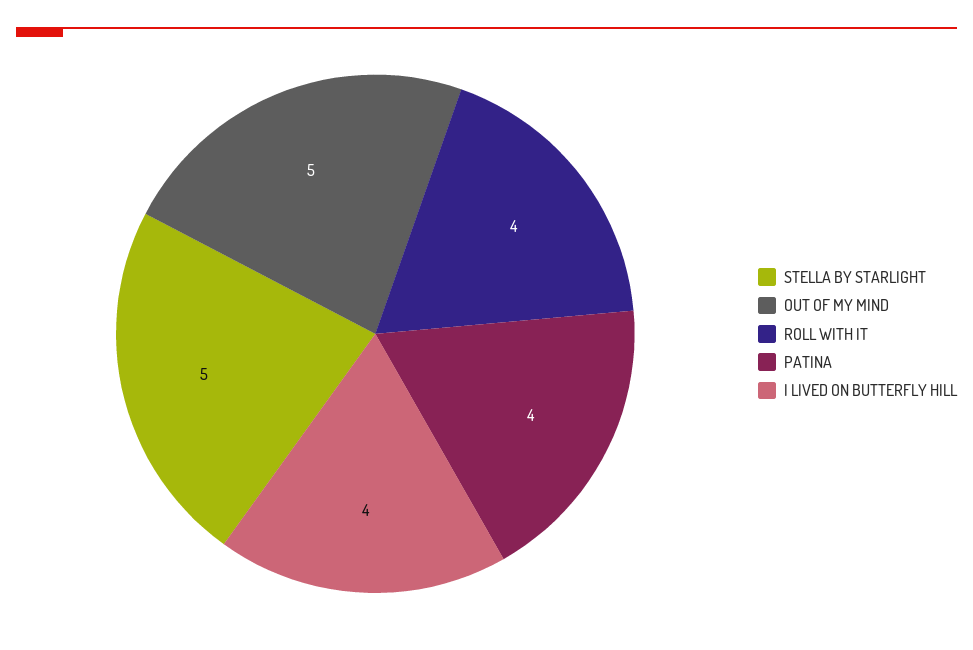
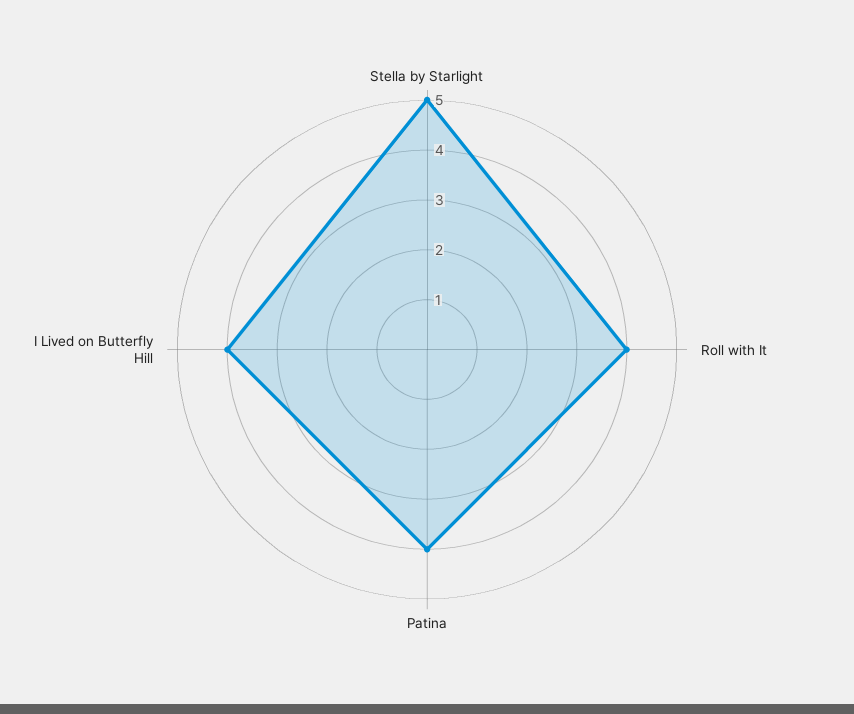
OUT OF MY MIND: 5 -> none

